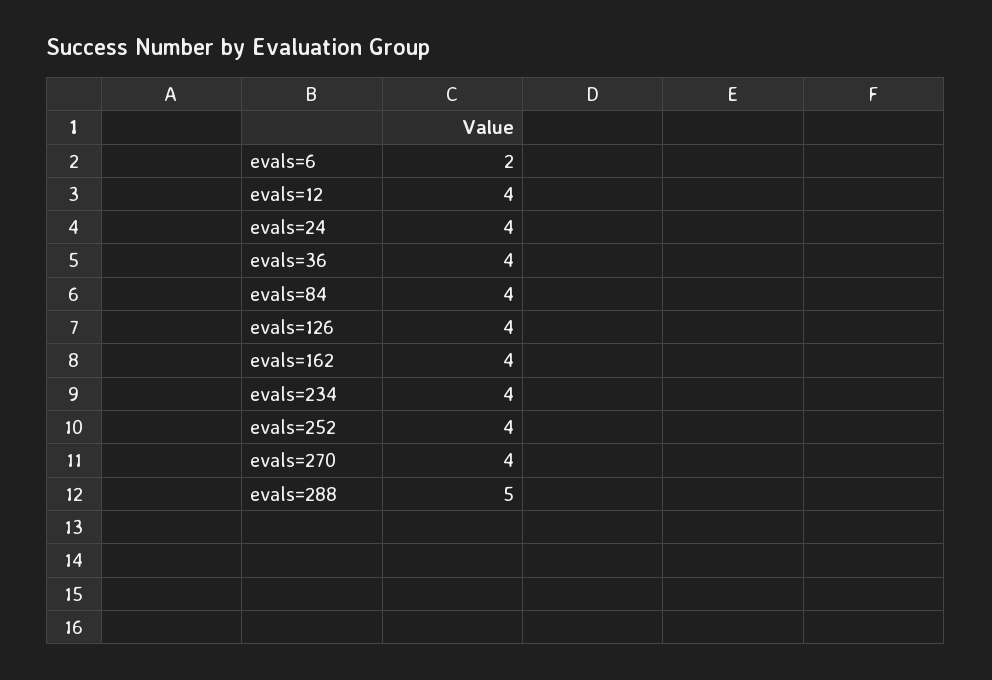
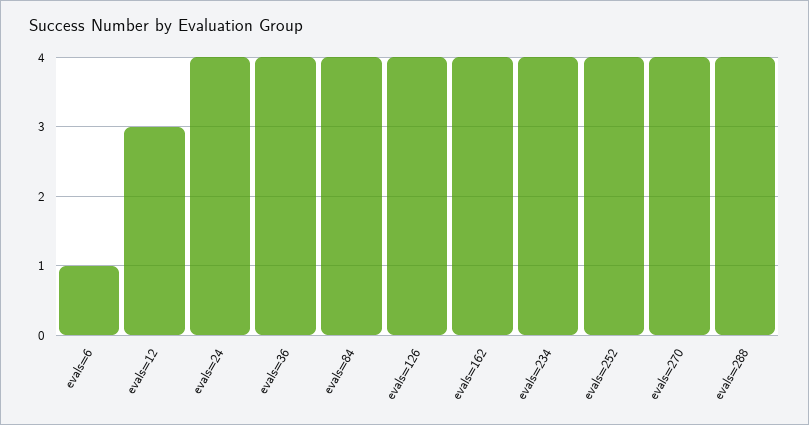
evals=6: 2 -> 1
evals=12: 4 -> 3
evals=288: 5 -> 4

